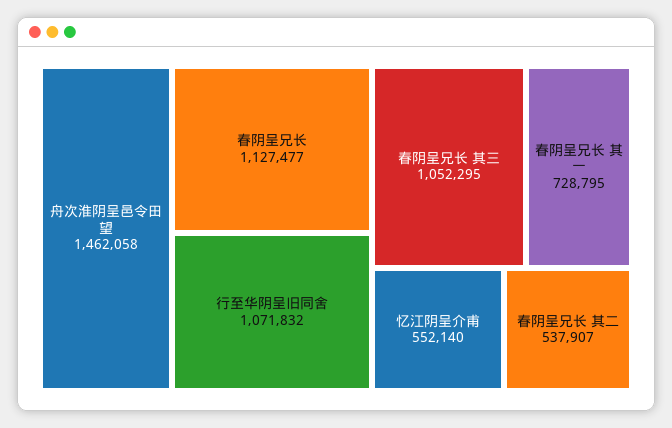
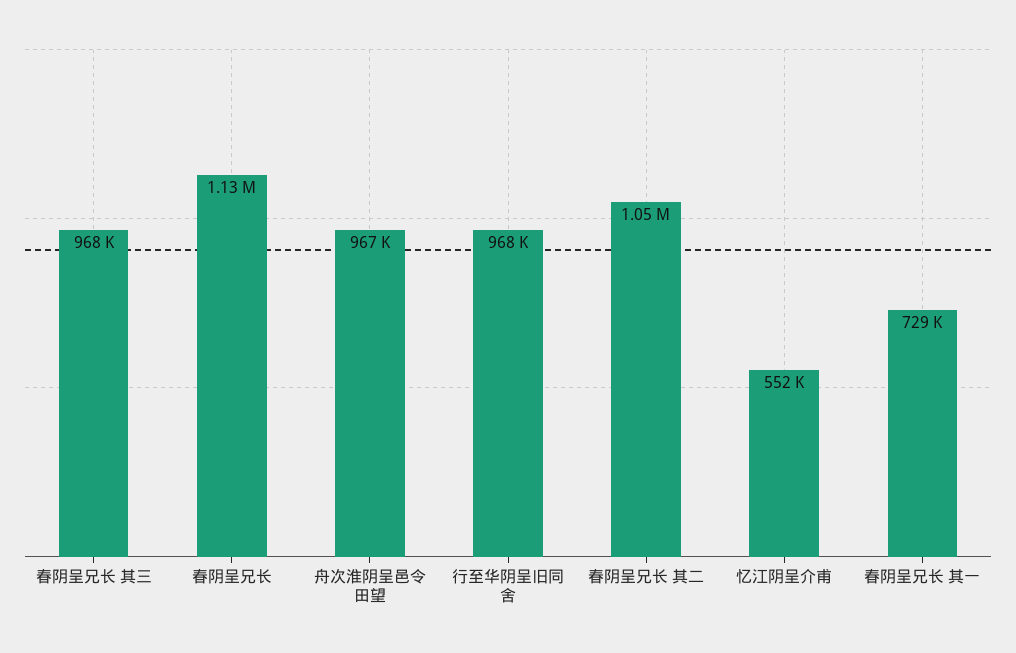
舟次淮阴呈邑令田望: 1462058 -> 967000
行至华阴呈旧同舍: 1071832 -> 968000
春阴呈兄长 其三: 1052295 -> 968000
春阴呈兄长 其二: 537907 -> 1050000

